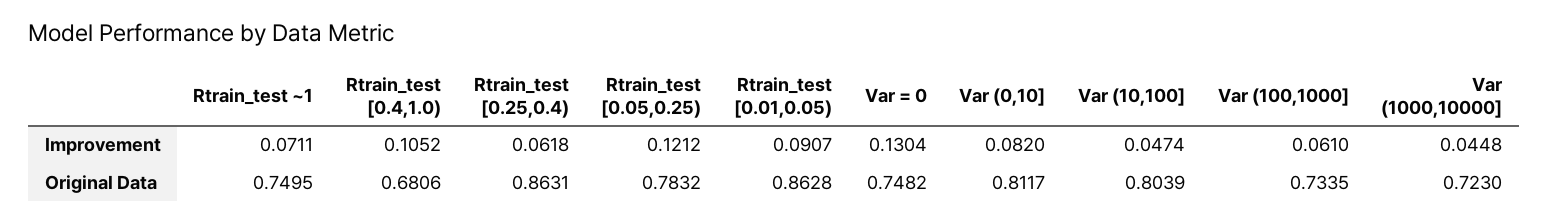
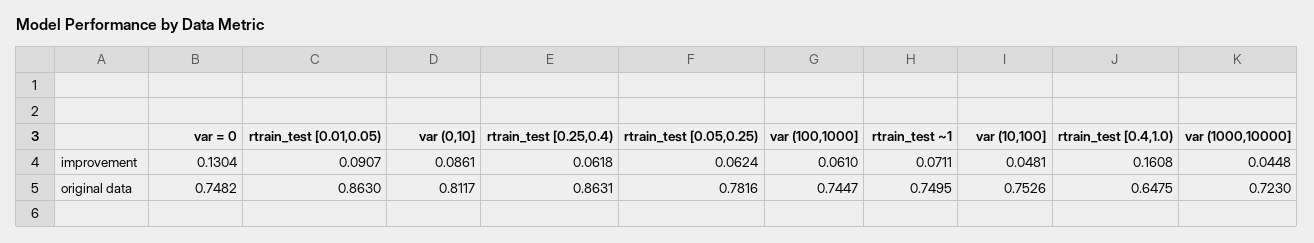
Rtrain_test [0.4,1.0), Improvement: 0.1052 -> 0.1608
Rtrain_test [0.05,0.25), Improvement: 0.1212 -> 0.0624
Var (0,10], Improvement: 0.082 -> 0.0861
Var (10,100], Improvement: 0.0474 -> 0.0481
Rtrain_test [0.4,1.0), Original Data: 0.6806 -> 0.6475
Rtrain_test [0.05,0.25), Original Data: 0.7832 -> 0.7816
Rtrain_test [0.01,0.05), Original Data: 0.8628 -> 0.863
Var (10,100], Original Data: 0.8039 -> 0.7526
Var (100,1000], Original Data: 0.7335 -> 0.7447

